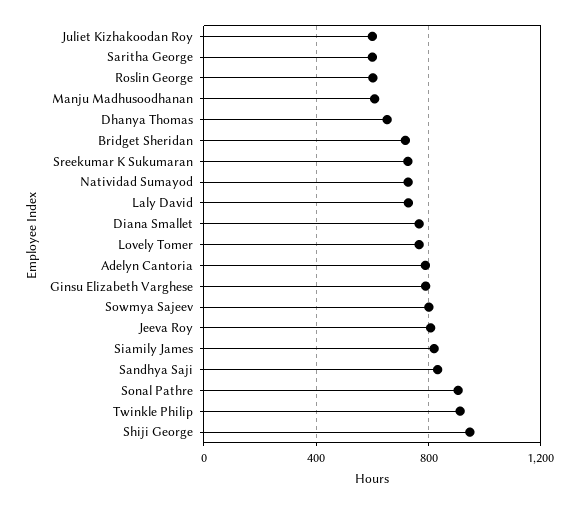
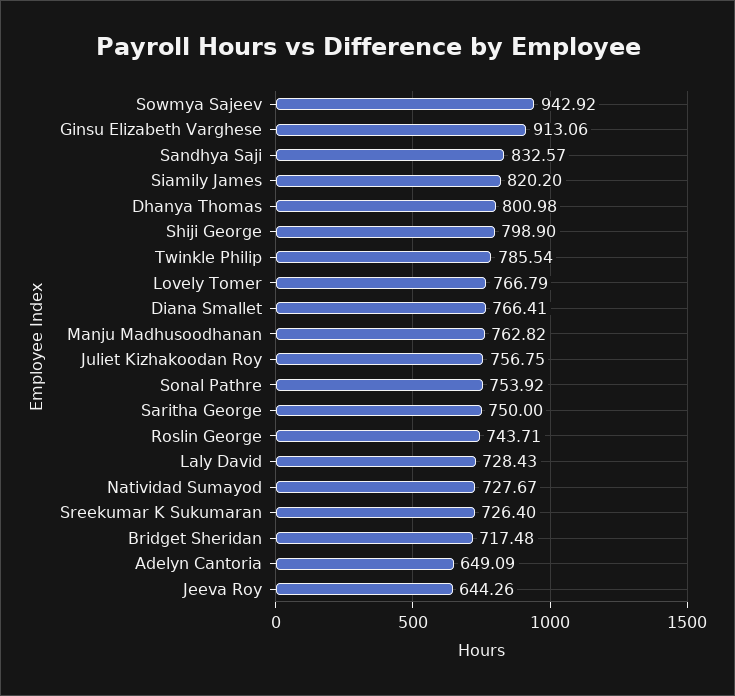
Juliet Kizhakoodan Roy: 600 -> 756.75
Saritha George: 600 -> 750
Roslin George: 600 -> 743.71
Manju Madhusoodhanan: 600 -> 762.82
Dhanya Thomas: 650 -> 800.98
Adelyn Cantoria: 800 -> 649.09
Ginsu Elizabeth Varghese: 800 -> 913.06
Sowmya Sajeev: 800 -> 942.92
Jeeva Roy: 800 -> 644.26
Sonal Pathre: 900 -> 753.92
Twinkle Philip: 900 -> 785.54
Shiji George: 950 -> 798.9

